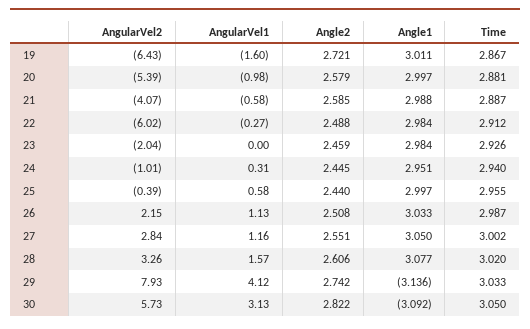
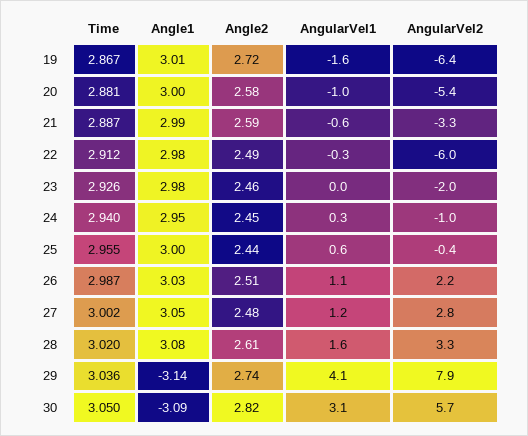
AngularVel2, 21: -4.07 -> -3.3
Angle2, 27: 2.551 -> 2.48
Time, 29: 3.033 -> 3.036

